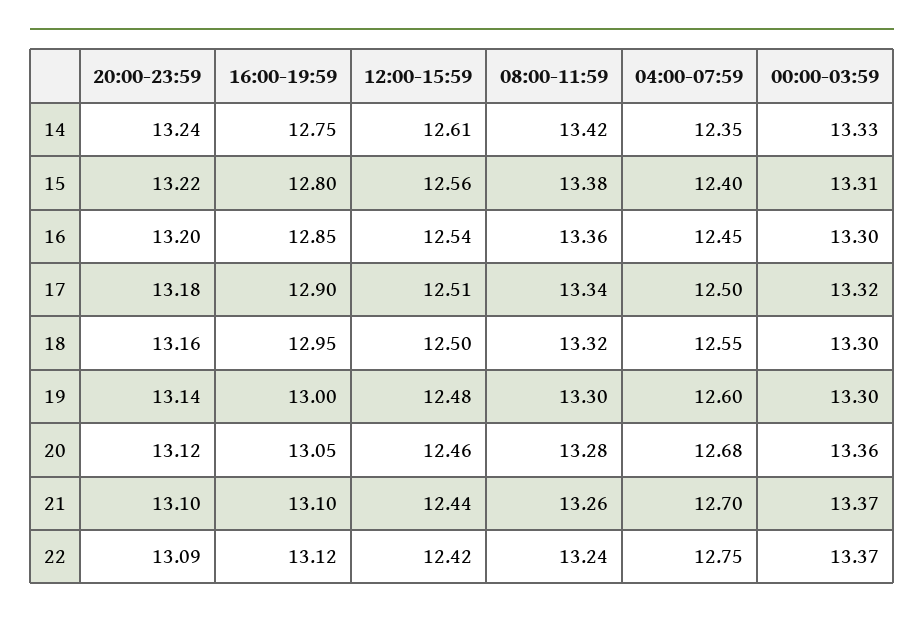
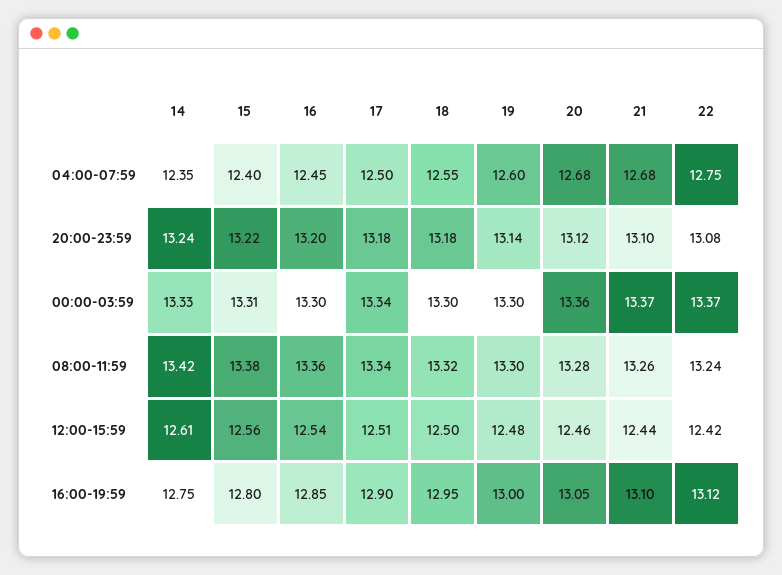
00:00-03:59, 17: 13.32 -> 13.34
20:00-23:59, 18: 13.16 -> 13.18
04:00-07:59, 21: 12.7 -> 12.68
20:00-23:59, 22: 13.09 -> 13.08

